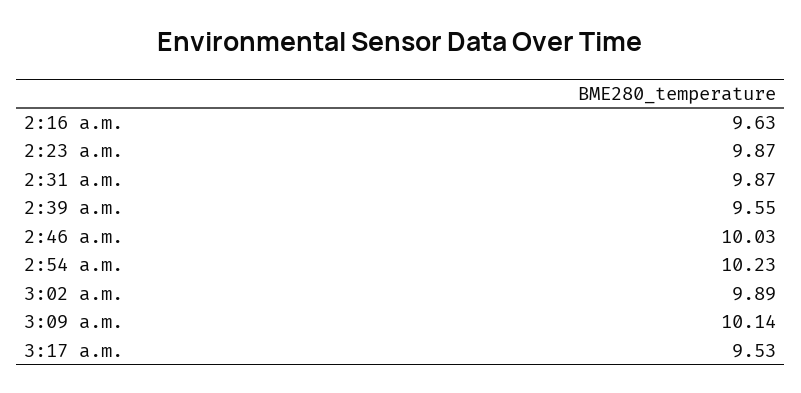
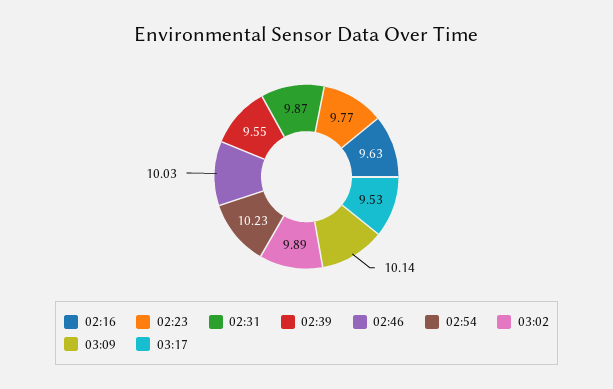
2:23 a.m.: 9.87 -> 9.77

